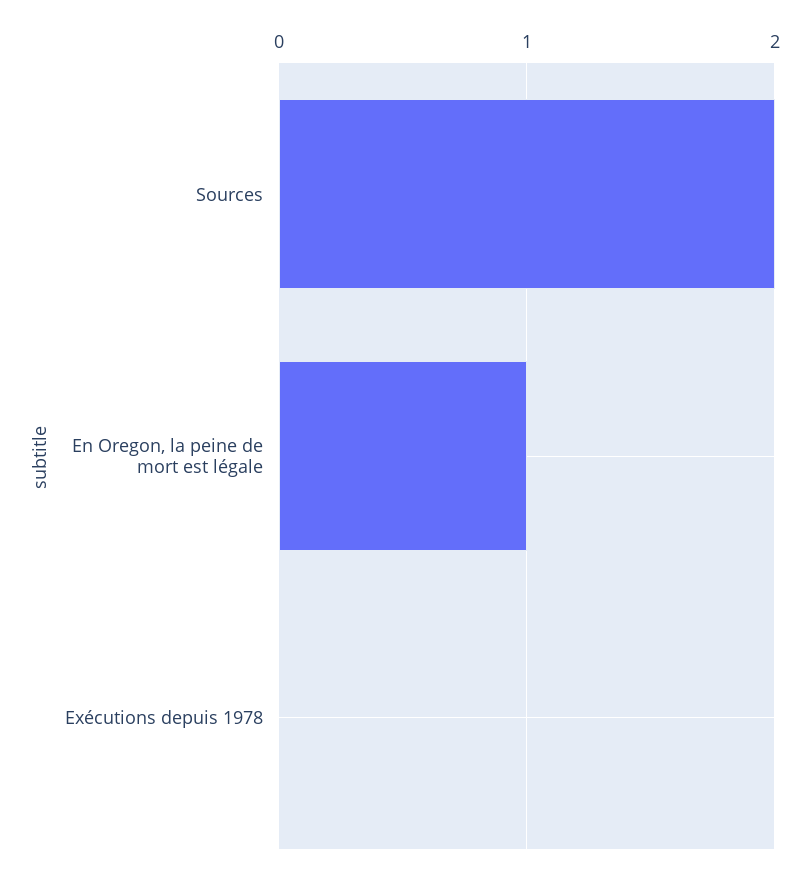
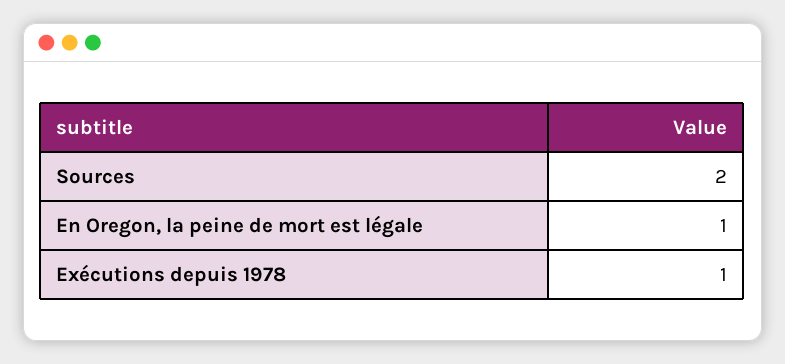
Exécutions depuis 1978: 0 -> 1

